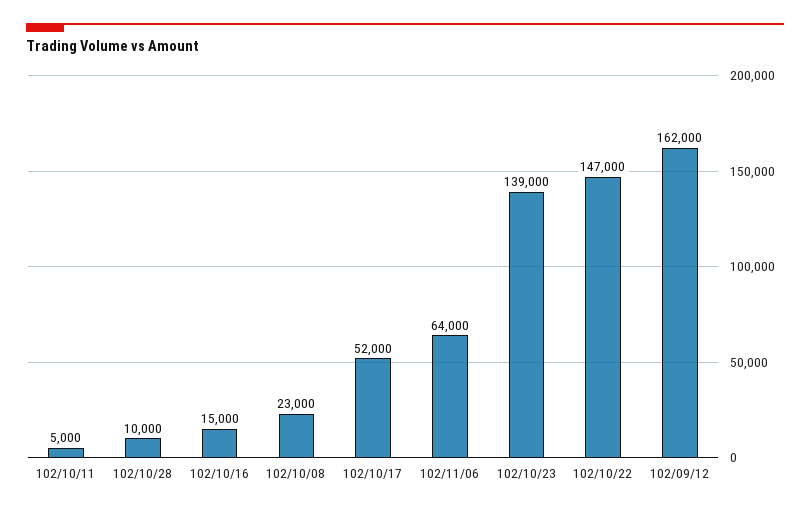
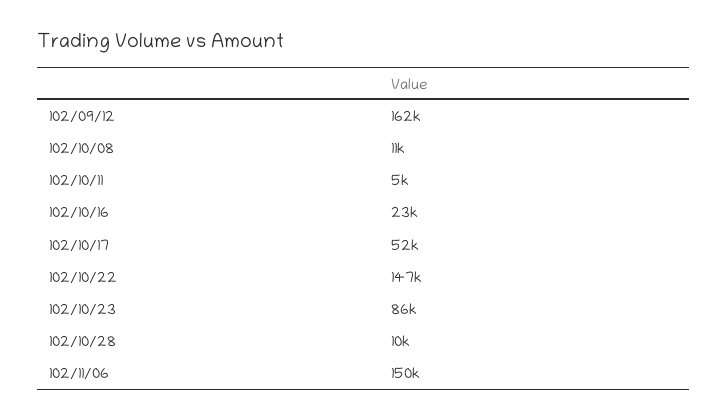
102/10/16: 15000 -> 23000
102/10/08: 23000 -> 11000
102/11/06: 64000 -> 150000
102/10/23: 139000 -> 86000

